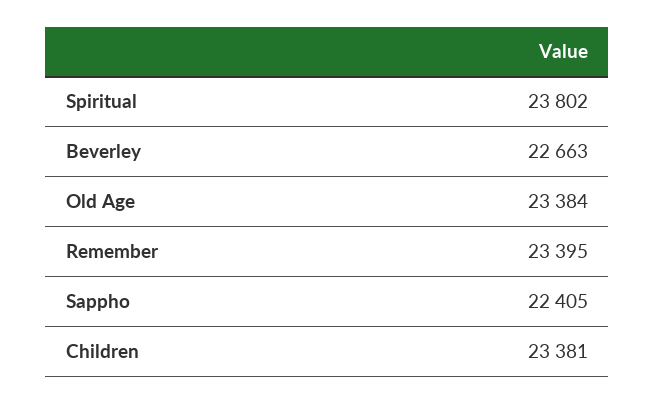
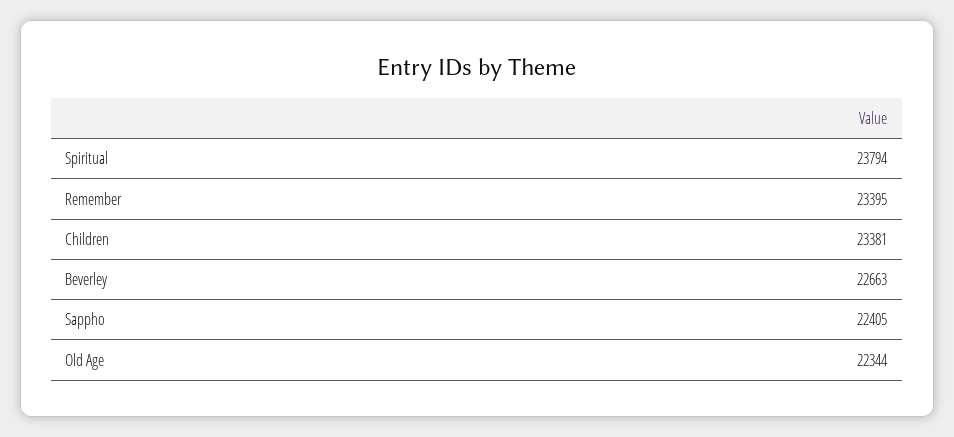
Spiritual: 23802 -> 23794
Old Age: 23384 -> 22344

